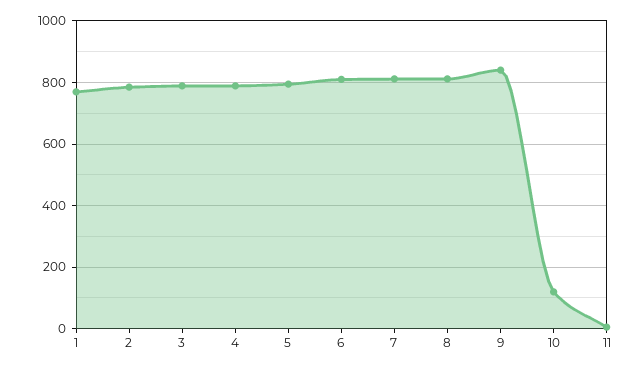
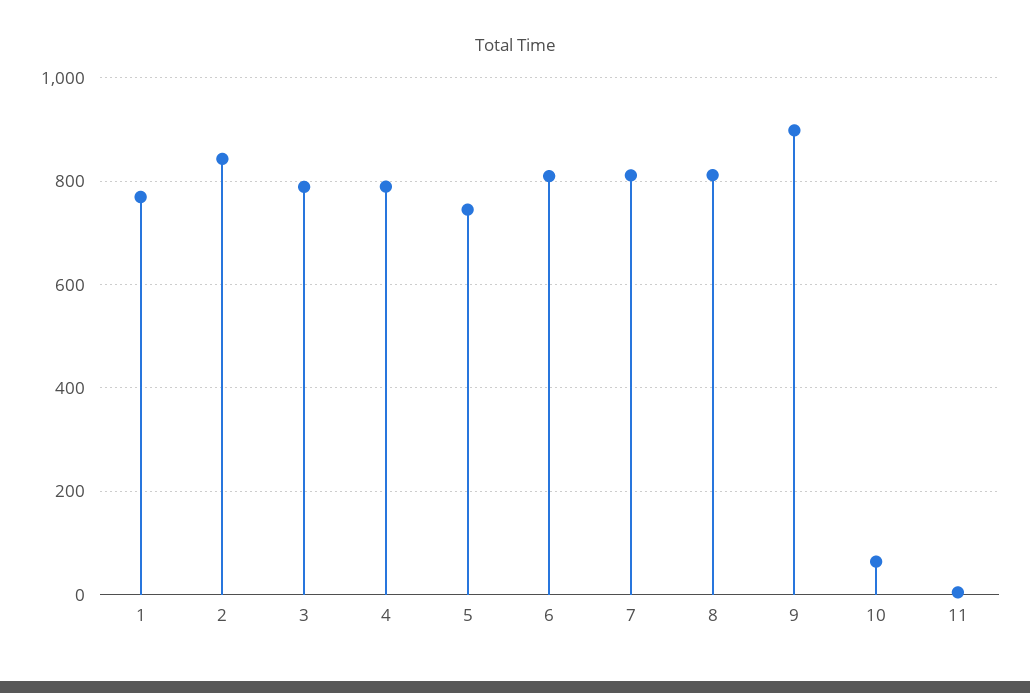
2: 780 -> 840
5: 800 -> 740
9: 840 -> 900
10: 120 -> 60

